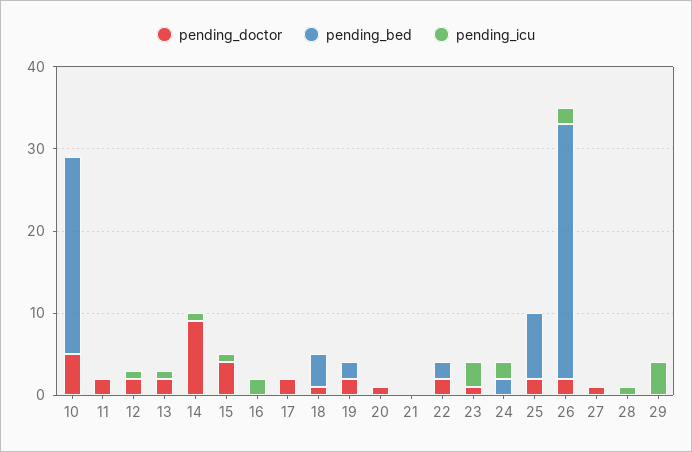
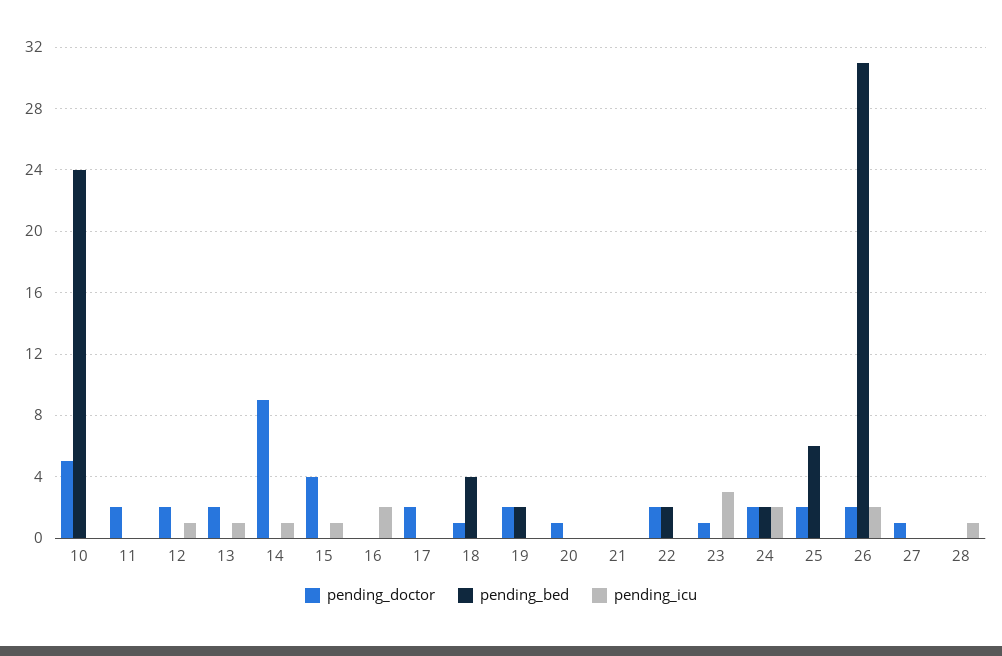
pending_doctor, 24: 0 -> 2
pending_bed, 25: 8 -> 6
pending_doctor, 29: 0 -> none
pending_bed, 29: 0 -> none
pending_icu, 29: 4 -> none

